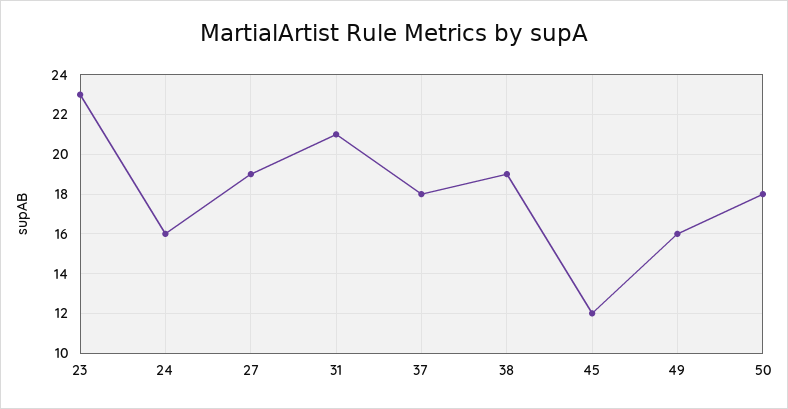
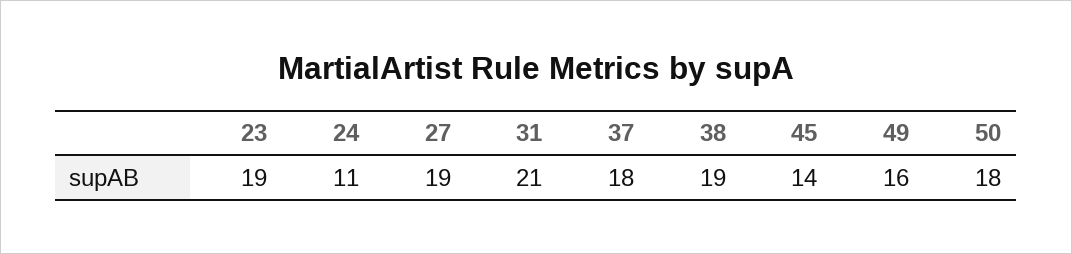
23: 23 -> 19
24: 16 -> 11
45: 12 -> 14

